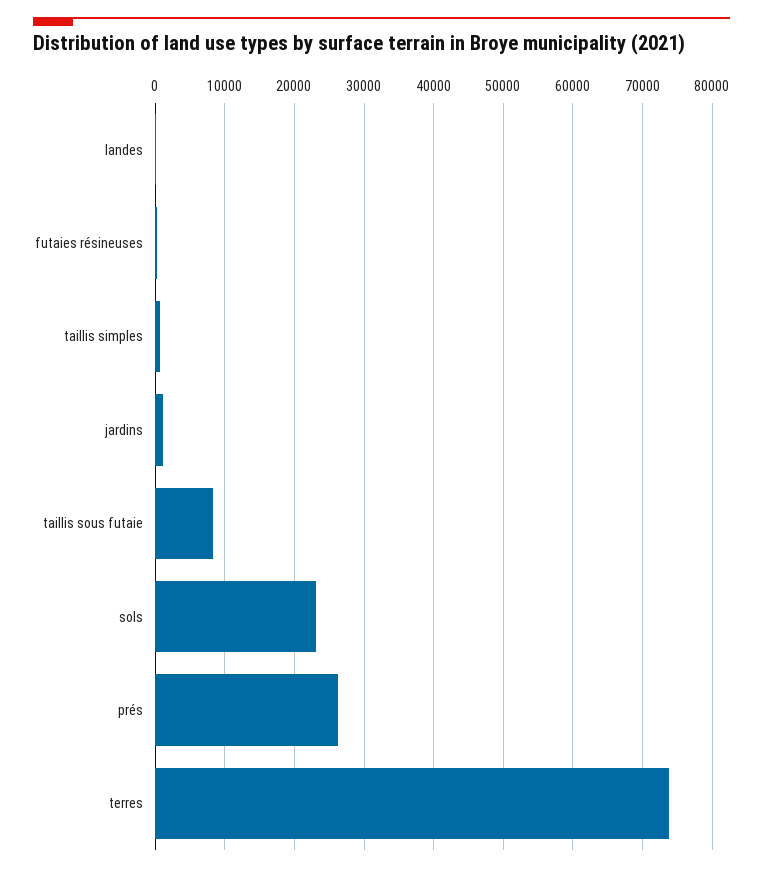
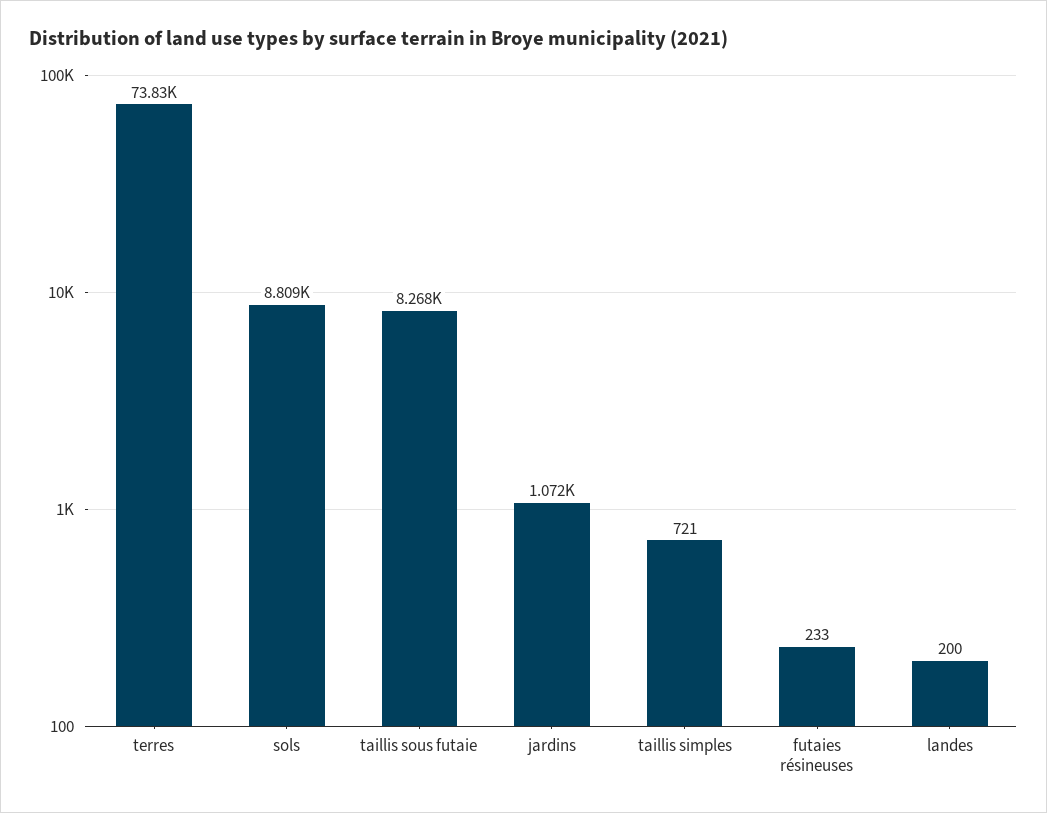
sols: 23000 -> 8809
prés: 26000 -> none

